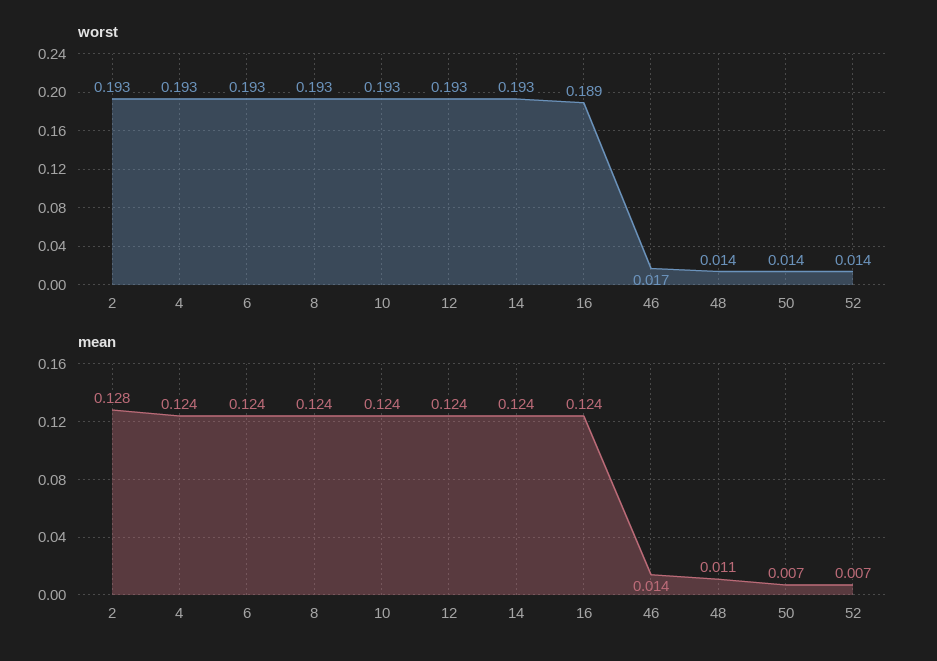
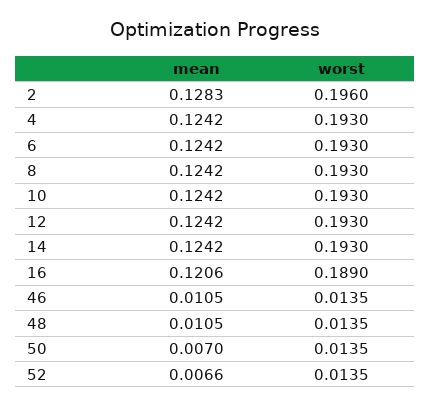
worst, 2: 0.193 -> 0.196
worst, 46: 0.017 -> 0.0135
mean, 16: 0.124 -> 0.1206
mean, 46: 0.014 -> 0.0105

